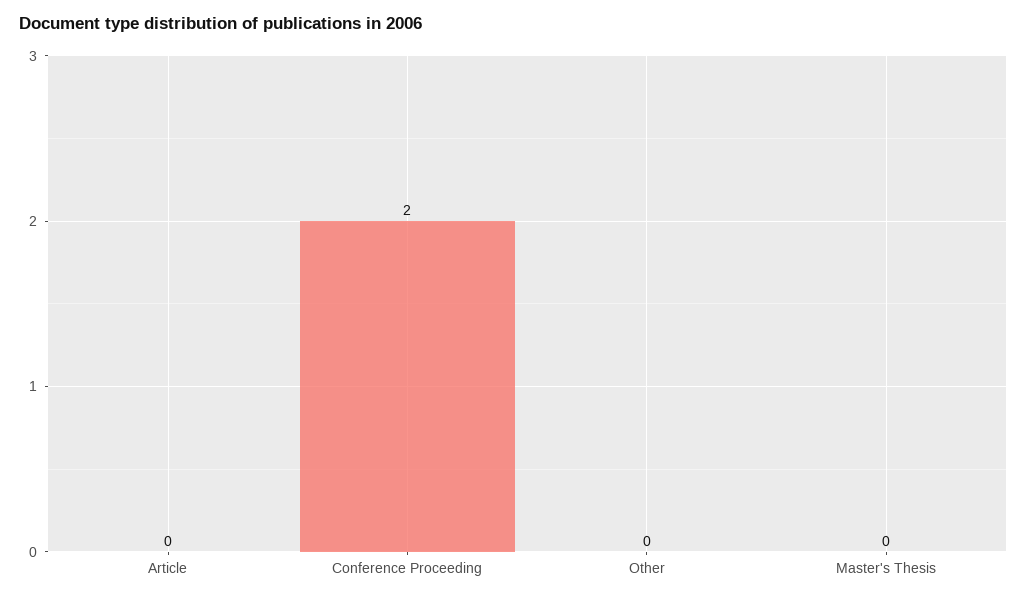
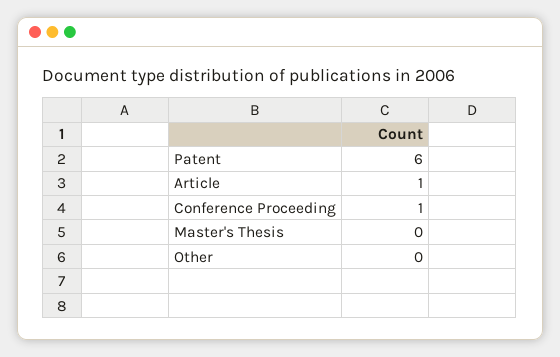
Article: 0 -> 1
Conference Proceeding: 2 -> 1
Patent: none -> 6

